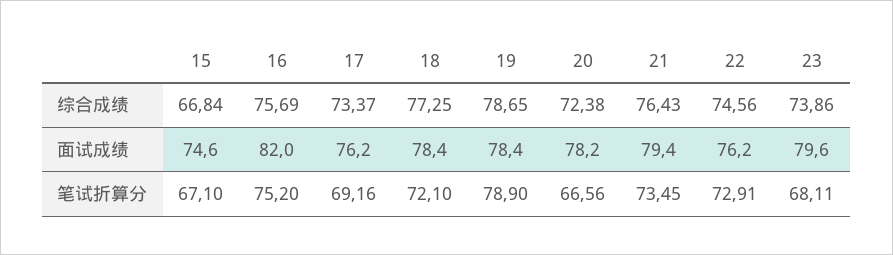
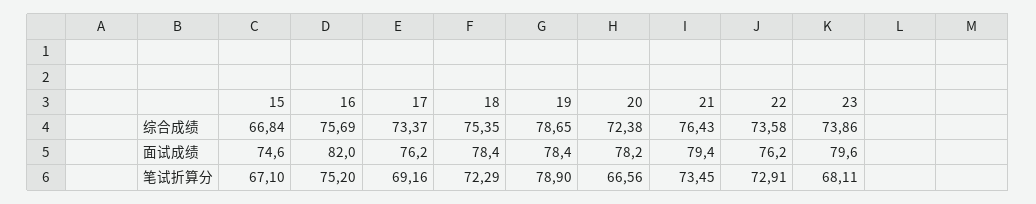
18, 综合成绩: 77.25 -> 75.35
22, 综合成绩: 74.56 -> 73.58
18, 笔试折算分: 72.1 -> 72.29

